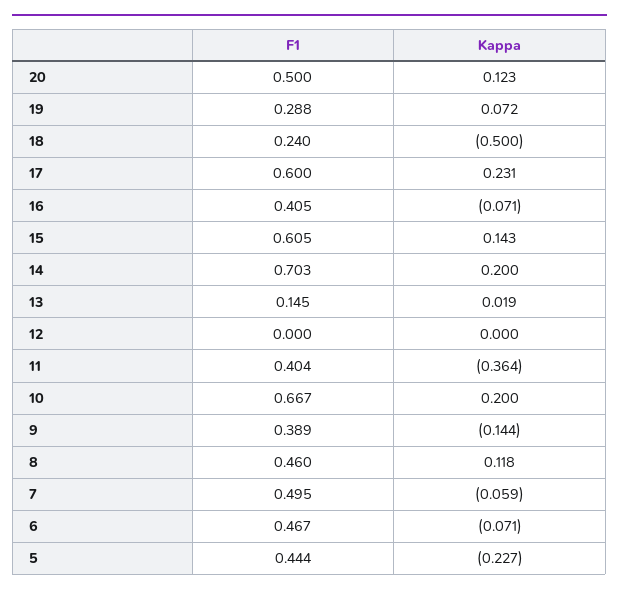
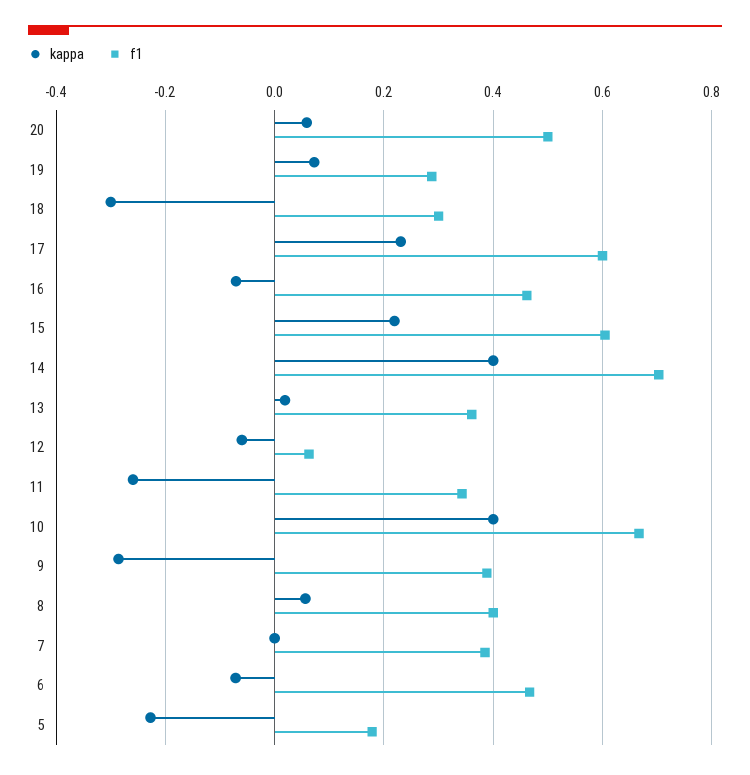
Kappa, 20: 0.123 -> 0.06
F1, 18: 0.24 -> 0.3
Kappa, 18: -0.5 -> -0.3
F1, 16: 0.405 -> 0.46
Kappa, 15: 0.143 -> 0.22
Kappa, 14: 0.2 -> 0.4
F1, 13: 0.145 -> 0.36
F1, 12: 0 -> 0.06
Kappa, 12: 0 -> -0.06
F1, 11: 0.404 -> 0.34
Kappa, 11: -0.364 -> -0.26
Kappa, 10: 0.2 -> 0.4
Kappa, 9: -0.144 -> -0.28
F1, 8: 0.46 -> 0.4
Kappa, 8: 0.118 -> 0.06
F1, 7: 0.495 -> 0.38
Kappa, 7: -0.059 -> 0
F1, 5: 0.444 -> 0.18

